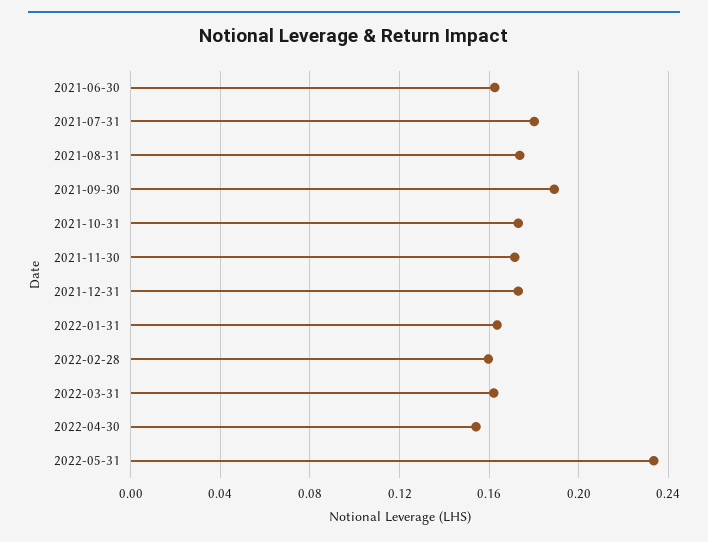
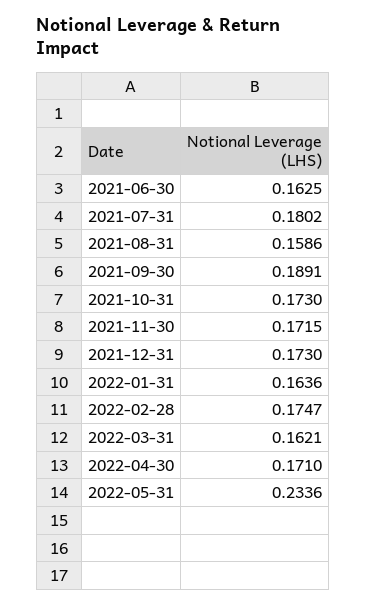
2021-08-31: 0.175 -> 0.1586
2022-02-28: 0.16 -> 0.1747
2022-04-30: 0.155 -> 0.171

